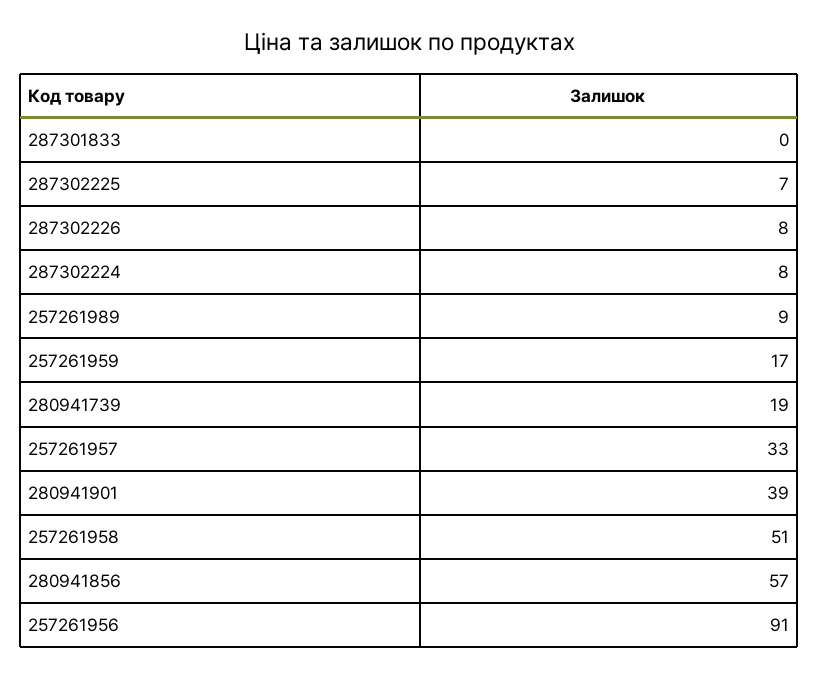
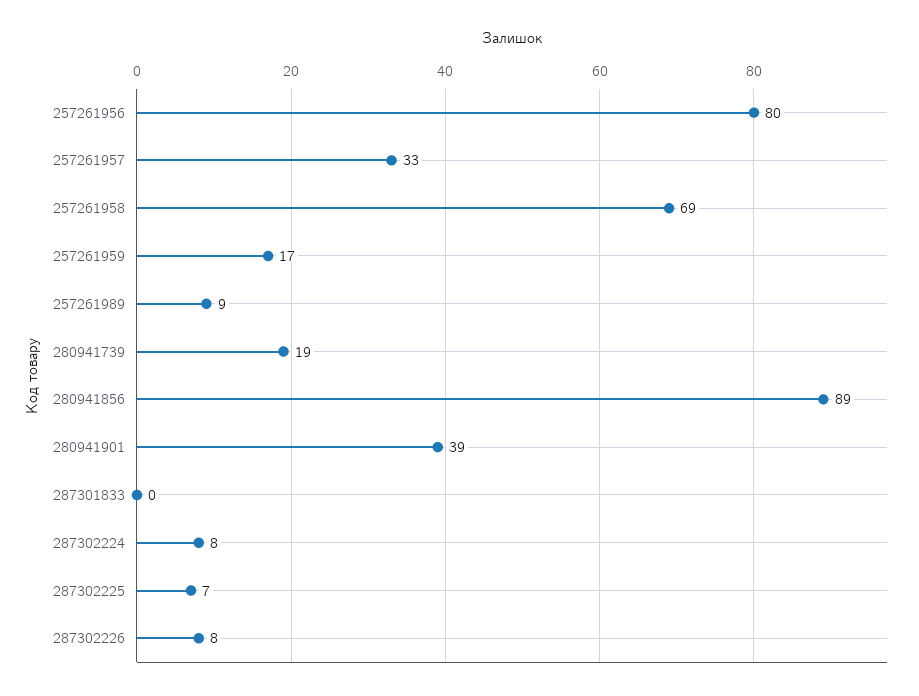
257261958: 51 -> 69
280941856: 57 -> 89
257261956: 91 -> 80

